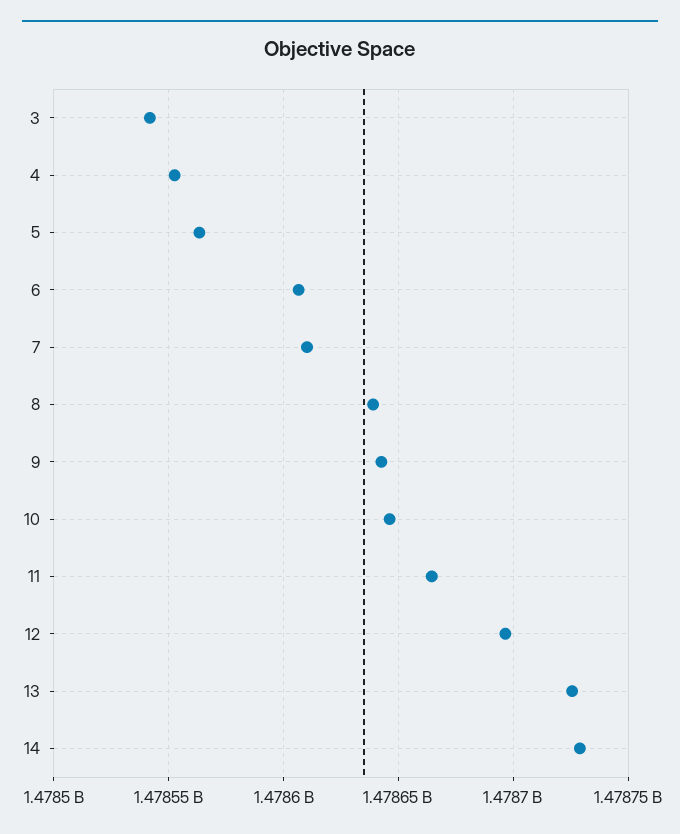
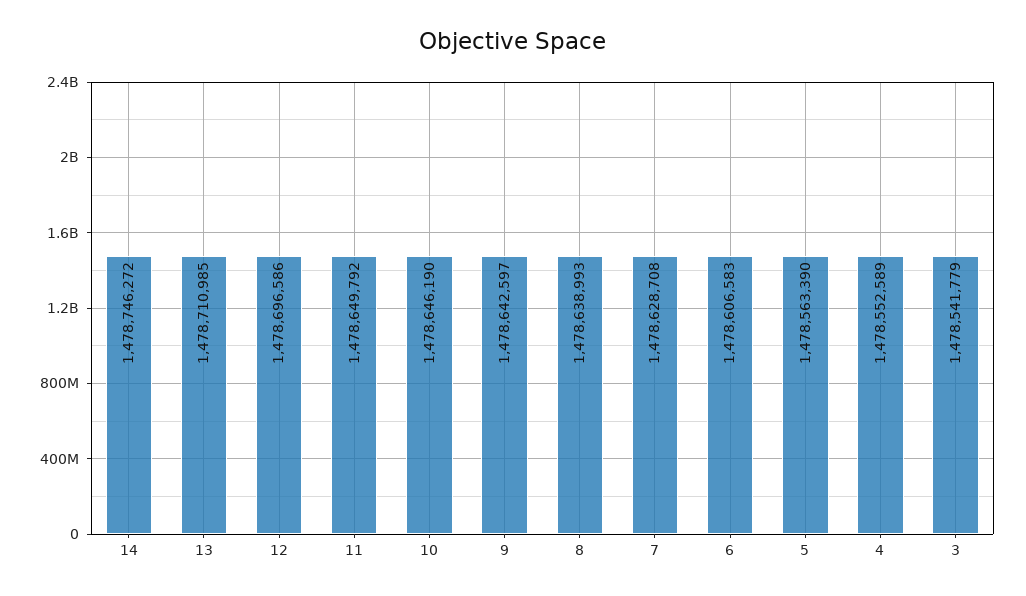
7: 1478610000 -> 1478628708
11: 1478665000 -> 1478649792
13: 1478725000 -> 1478710985
14: 1478730000 -> 1478746272

